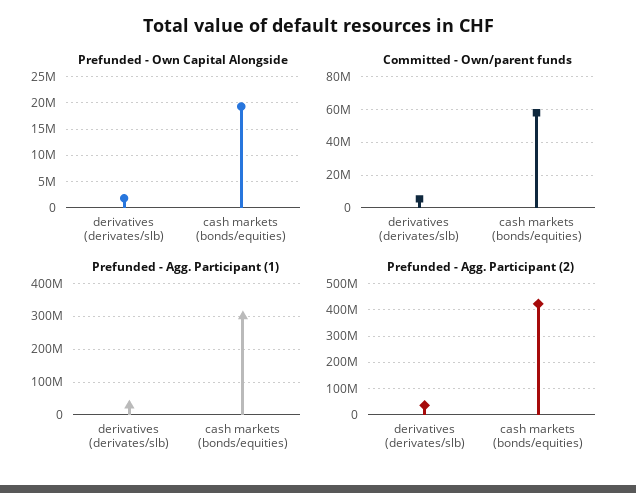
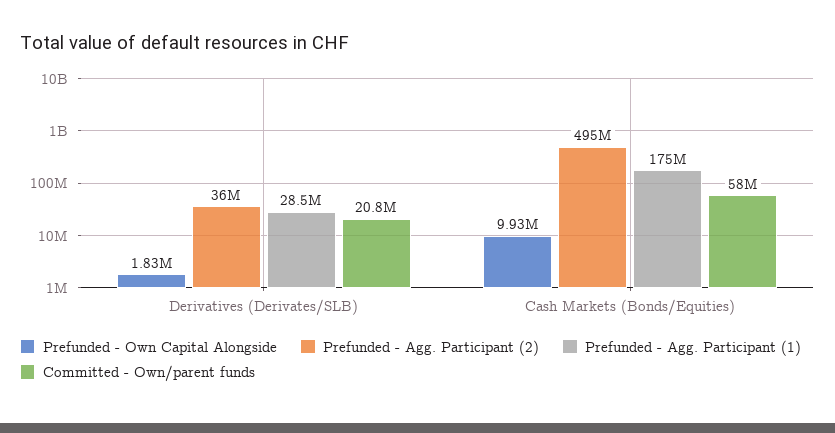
Prefunded - Own Capital Alongside, cash markets (bonds/equities): 20000000 -> 9930000
Committed - Own/parent funds, derivatives (derivates/slb): 5000000 -> 20800000
Prefunded - Agg. Participant (1), cash markets (bonds/equities): 300000000 -> 175000000
Prefunded - Agg. Participant (2), cash markets (bonds/equities): 425000000 -> 495000000

